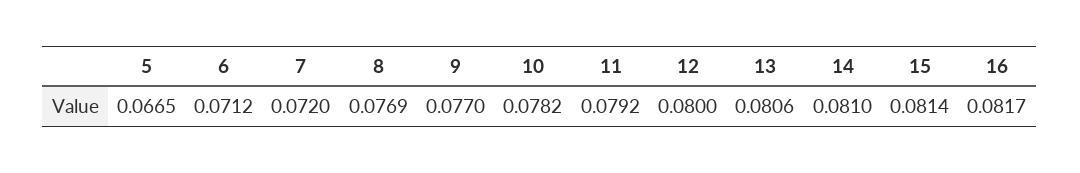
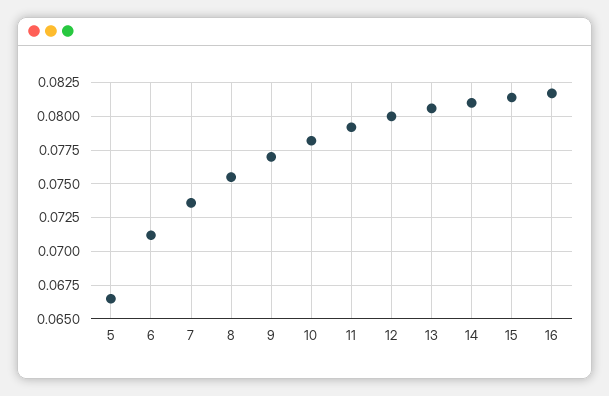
7: 0.072 -> 0.0735
8: 0.0769 -> 0.0755

